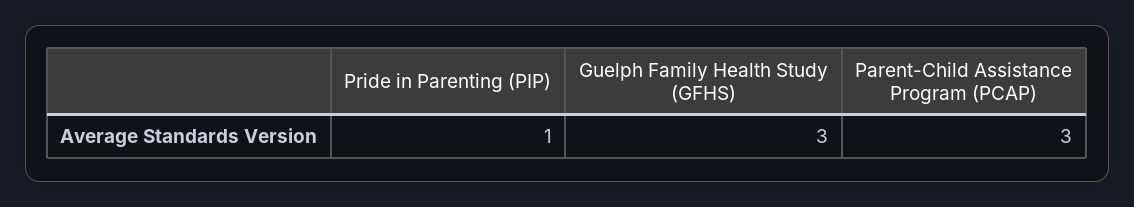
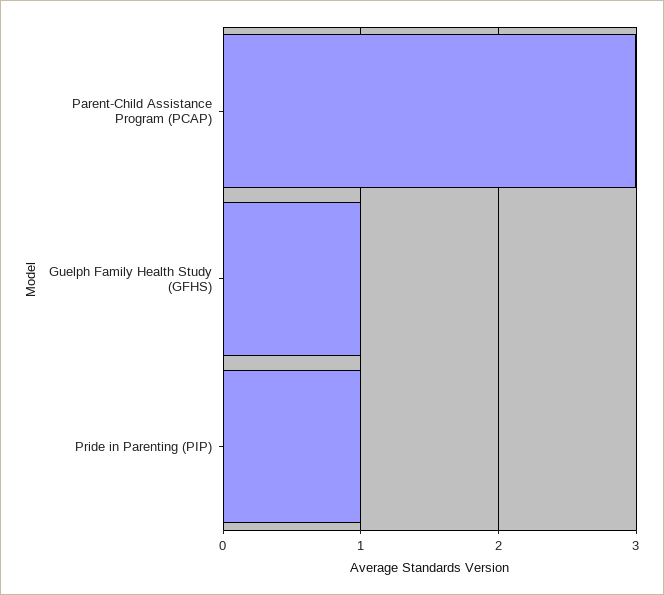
Guelph Family Health Study (GFHS): 3 -> 1

